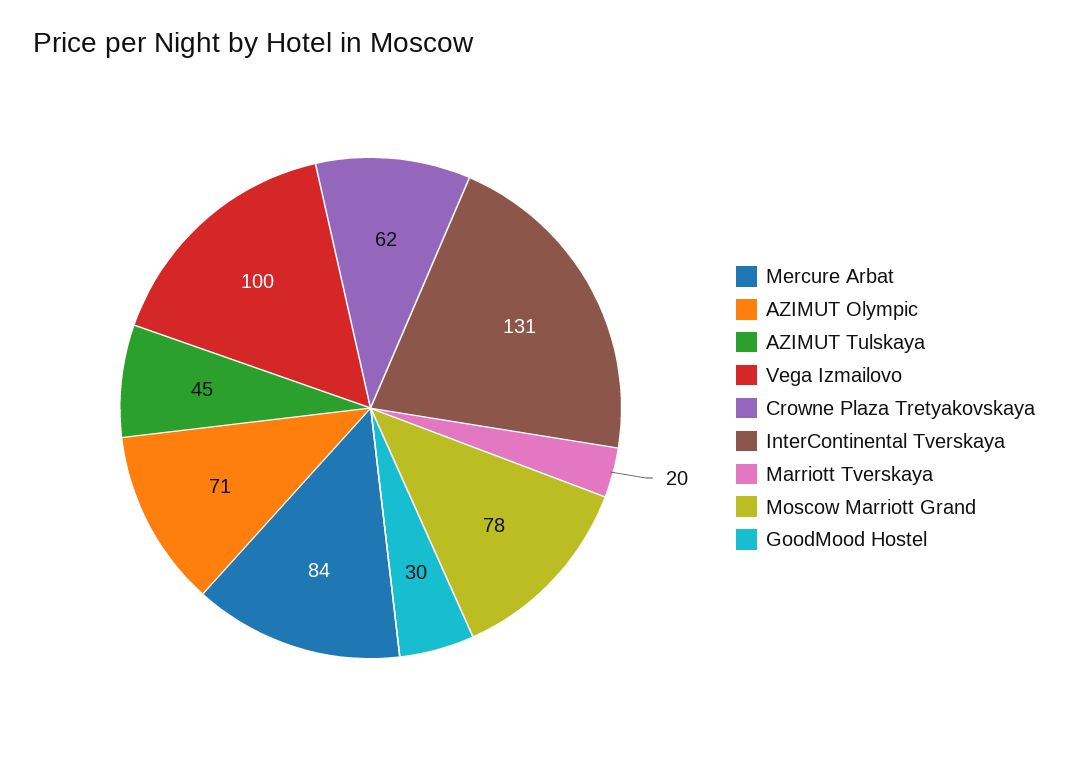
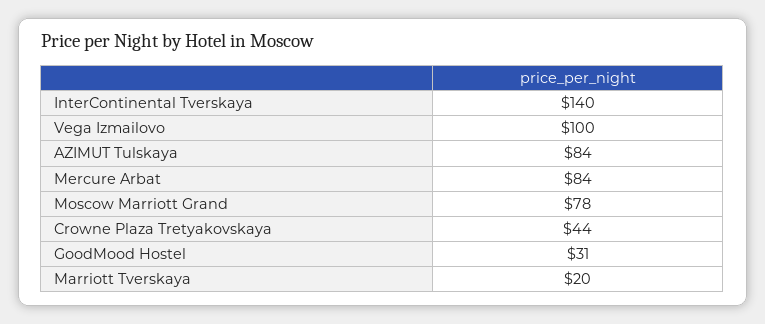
AZIMUT Olympic: 71 -> none
AZIMUT Tulskaya: 45 -> 84
Crowne Plaza Tretyakovskaya: 62 -> 44
InterContinental Tverskaya: 131 -> 140
GoodMood Hostel: 30 -> 31

